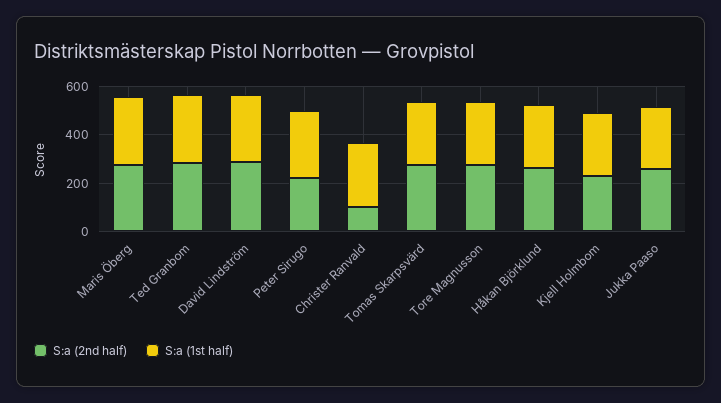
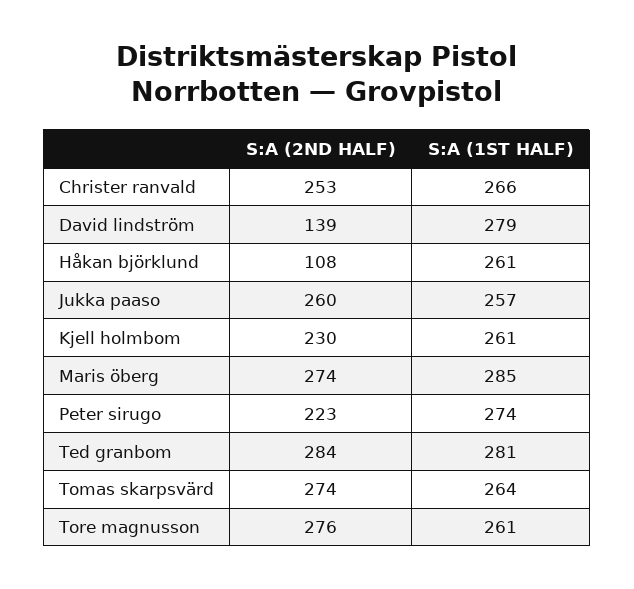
S:a (2nd half), David Lindström: 300 -> 139
S:a (2nd half), Christer Ranvald: 100 -> 253
S:a (2nd half), Håkan Björklund: 250 -> 108

